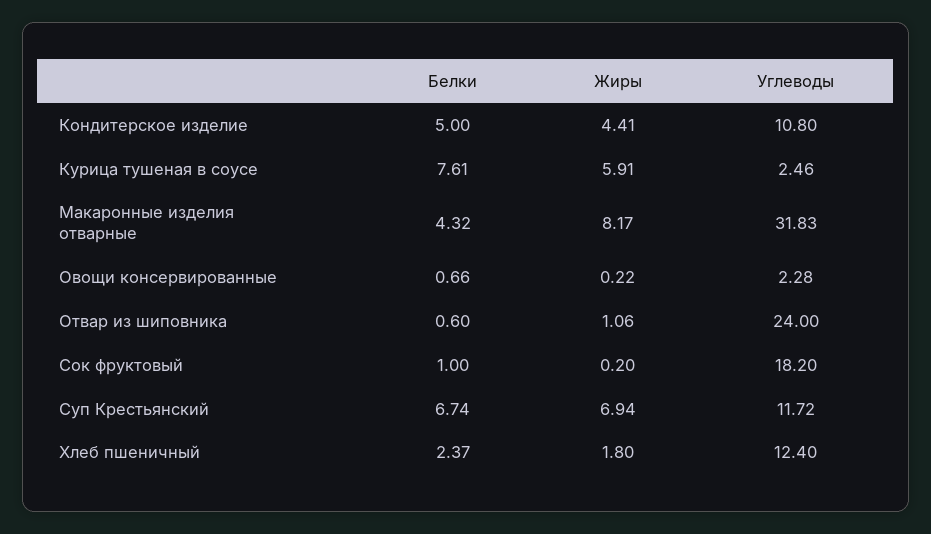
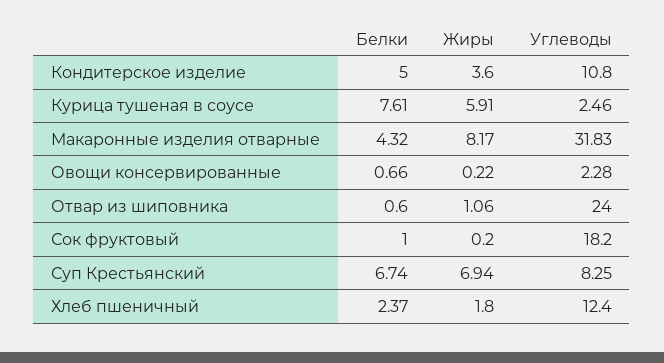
Жиры, Кондитерское изделие: 4.41 -> 3.6
Углеводы, Суп Крестьянский: 11.72 -> 8.25

